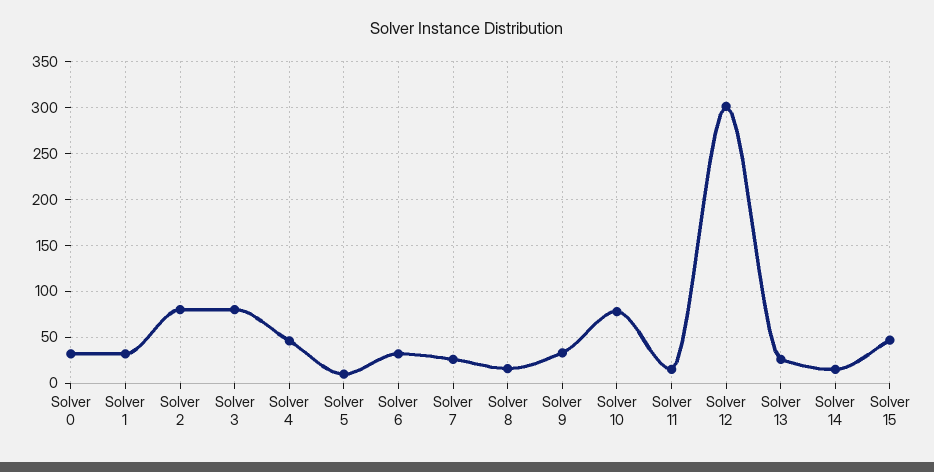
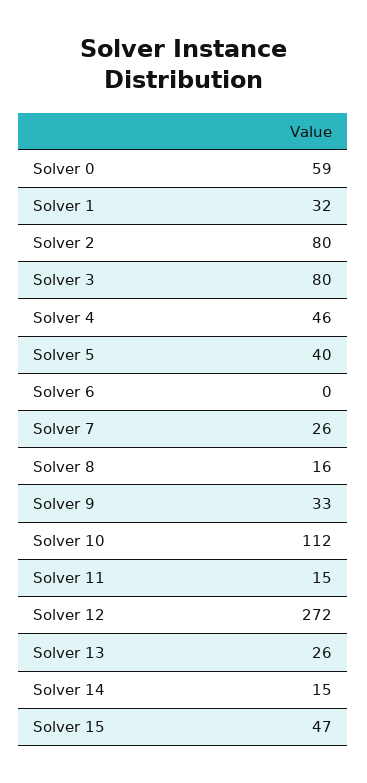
Solver 0: 30 -> 59
Solver 5: 10 -> 40
Solver 6: 30 -> 0
Solver 10: 80 -> 112
Solver 12: 300 -> 272

